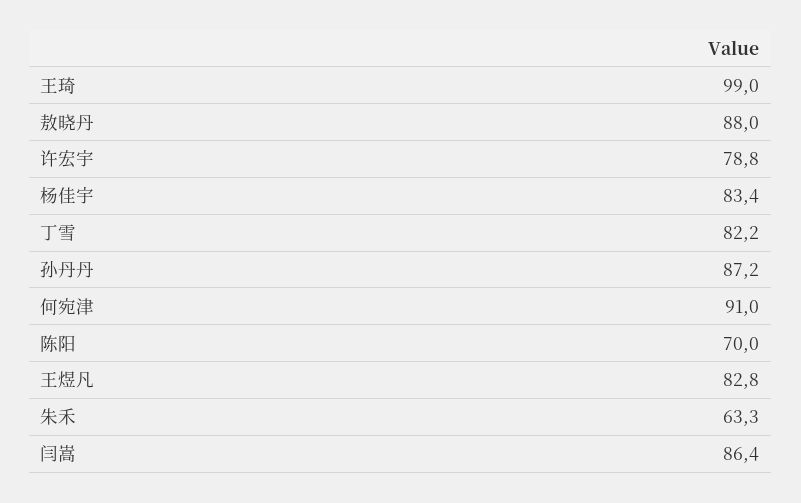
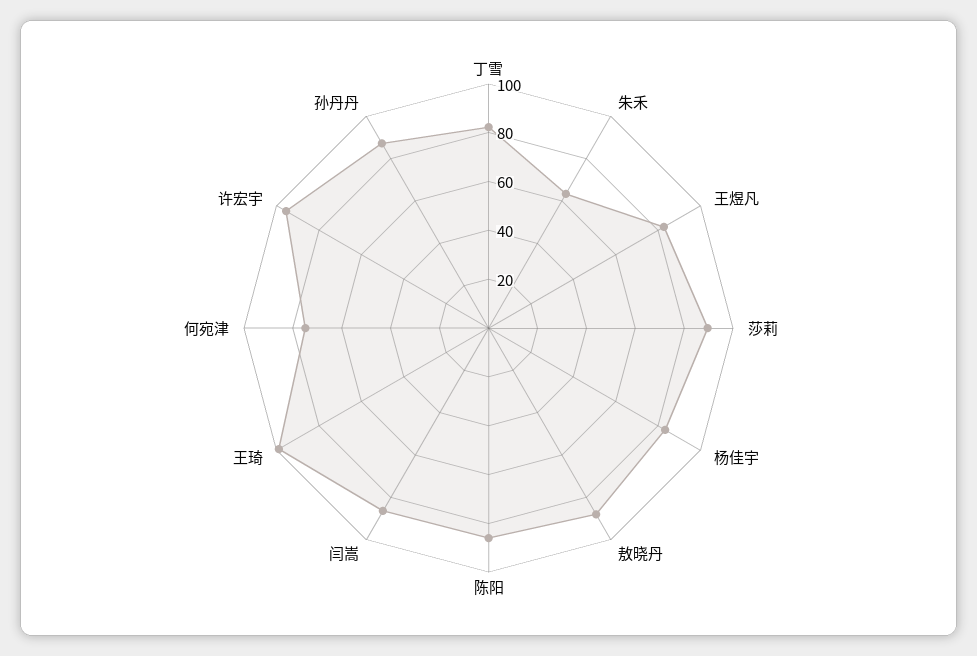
许宏宇: 78.8 -> 95
何宛津: 91 -> 75
陈阳: 70 -> 85
莎莉: none -> 90

